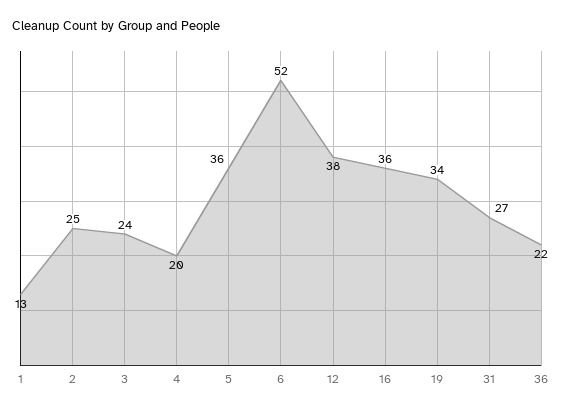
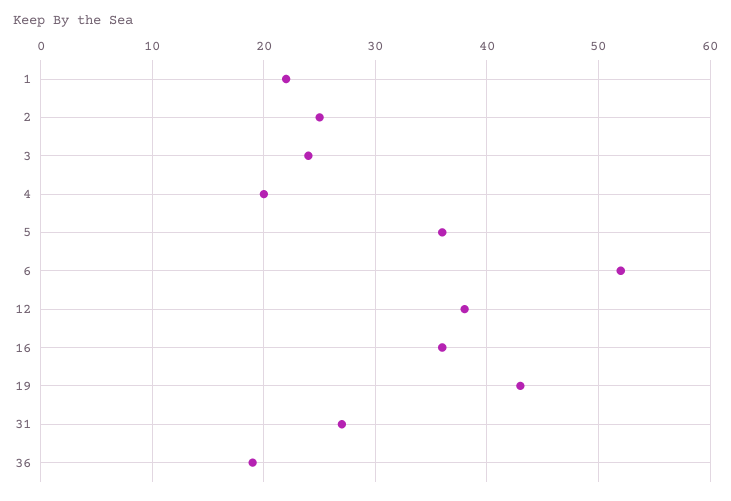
1: 13 -> 22
19: 34 -> 43
36: 22 -> 19

